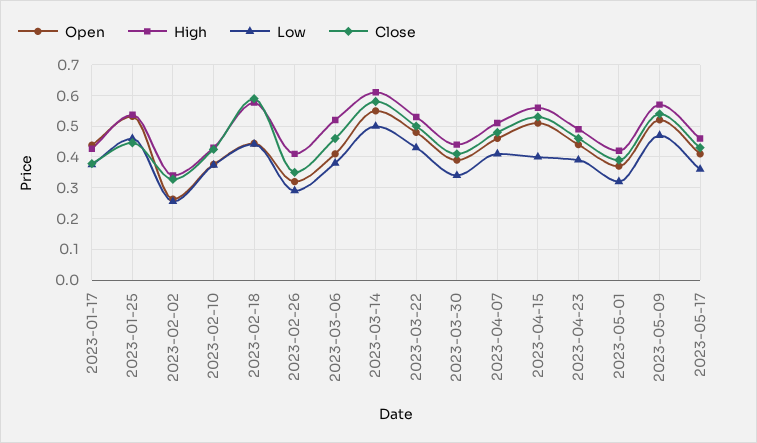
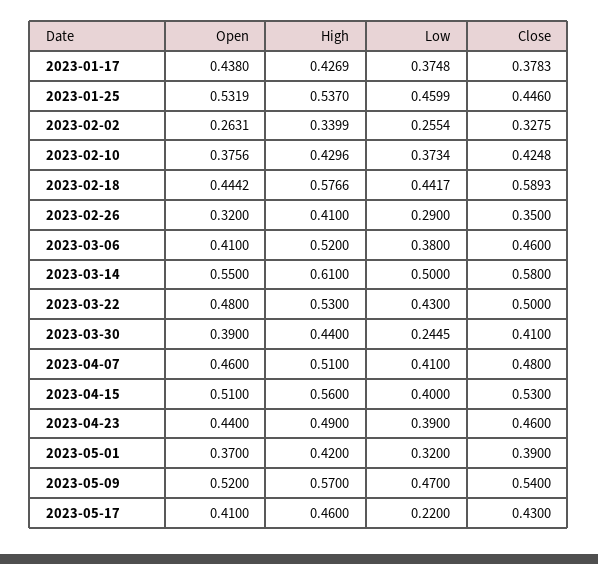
Low, 2023-03-30: 0.34 -> 0.2445
Low, 2023-05-17: 0.36 -> 0.22

